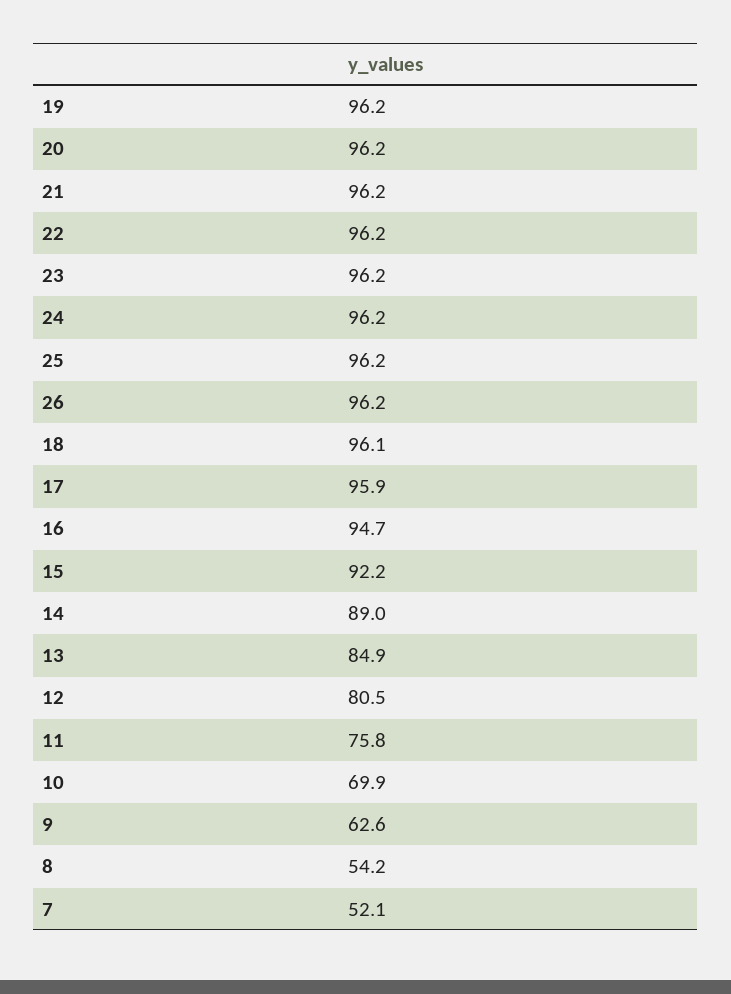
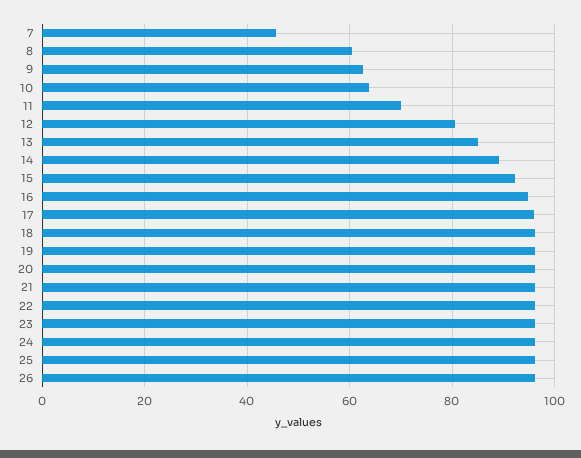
11: 75.8 -> 70
10: 69.9 -> 64
8: 54.2 -> 60
7: 52.1 -> 46

